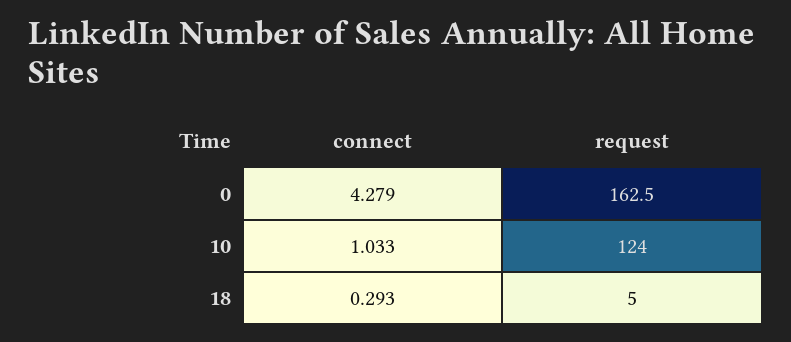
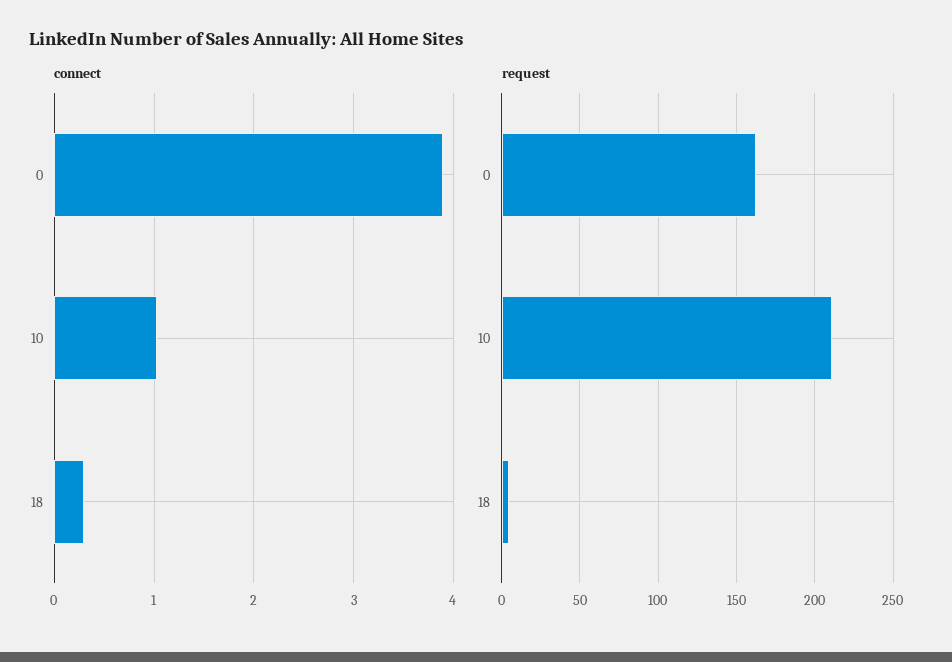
connect, 0: 4.279 -> 3.9
request, 10: 124 -> 210

